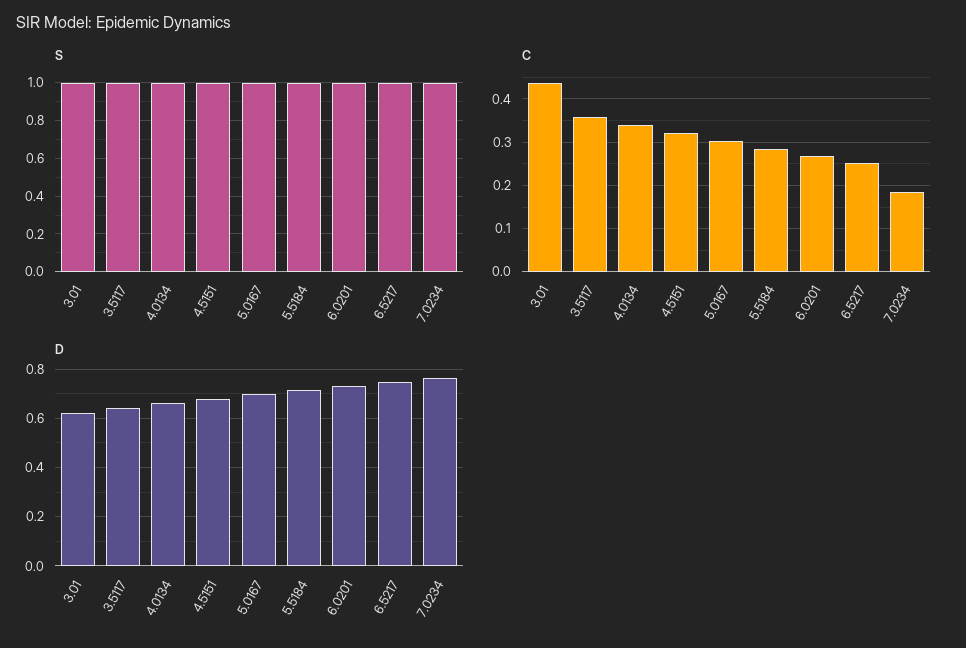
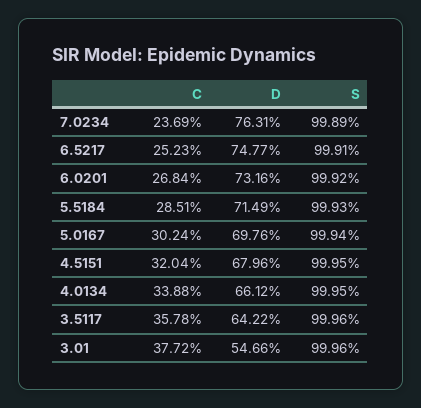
C, 3.01: 0.44 -> 0.3772
C, 7.0234: 0.18 -> 0.2369
D, 3.01: 0.625 -> 0.5466

